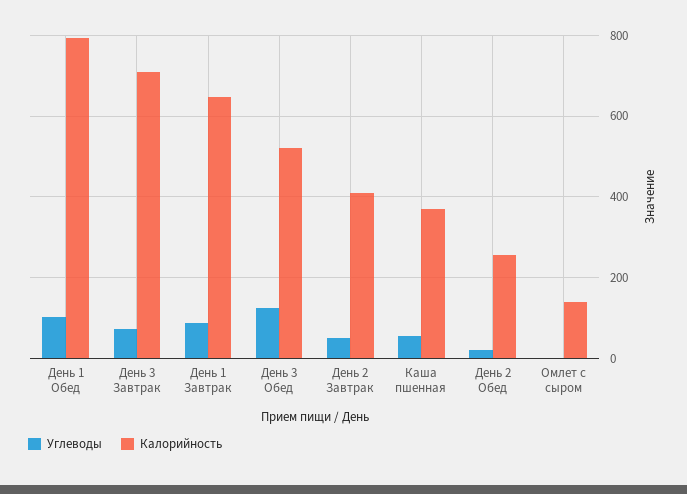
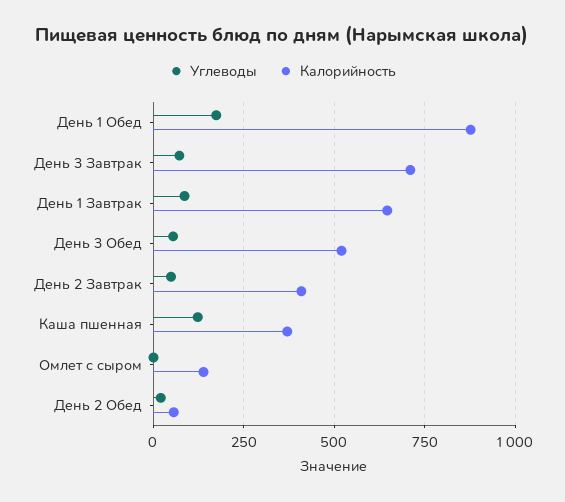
Углеводы, День 1 Обед: 100 -> 175
Калорийность, День 1 Обед: 800 -> 875
Углеводы, День 3 Обед: 120 -> 50
Углеводы, Каша пшенная: 60 -> 125
Калорийность, День 2 Обед: 260 -> 50

